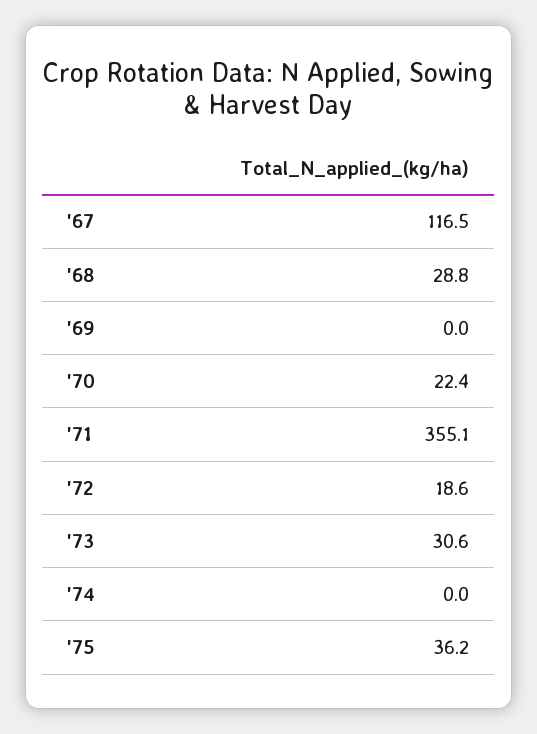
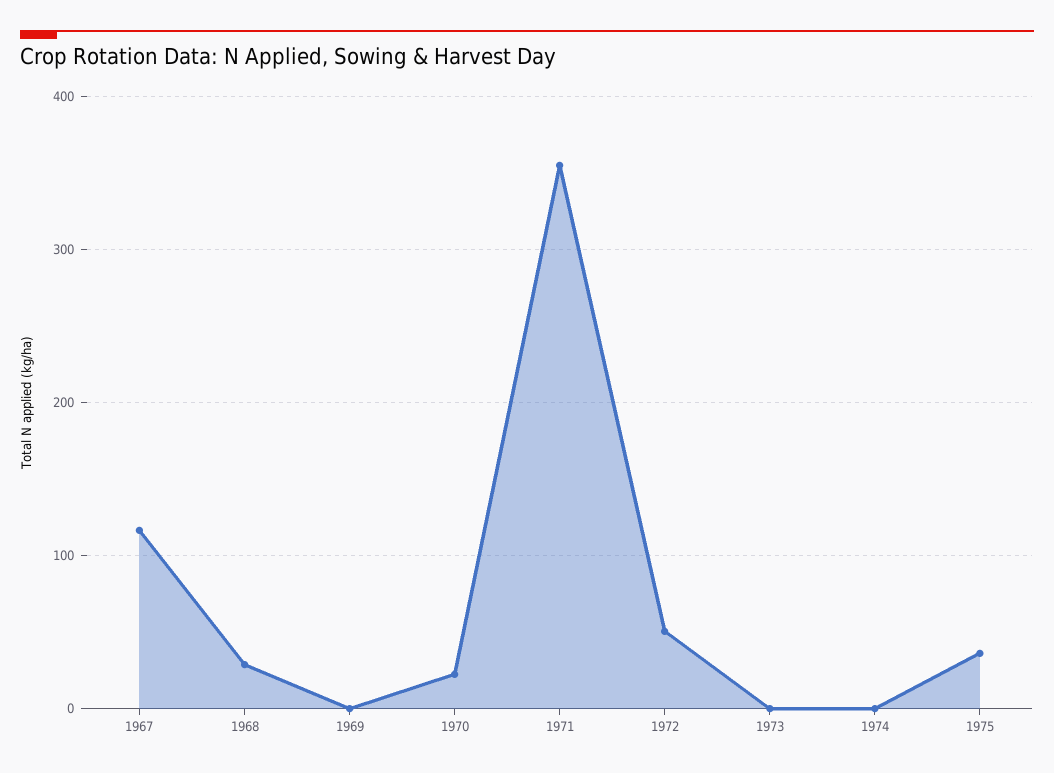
'72: 18.6 -> 50
'73: 30.6 -> 0

